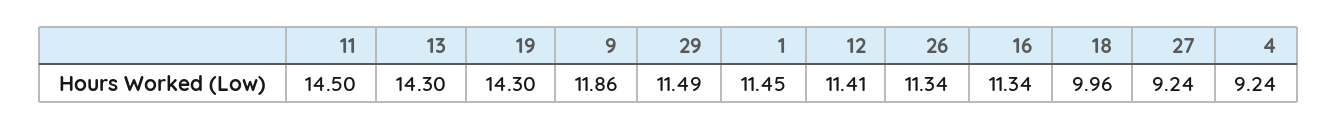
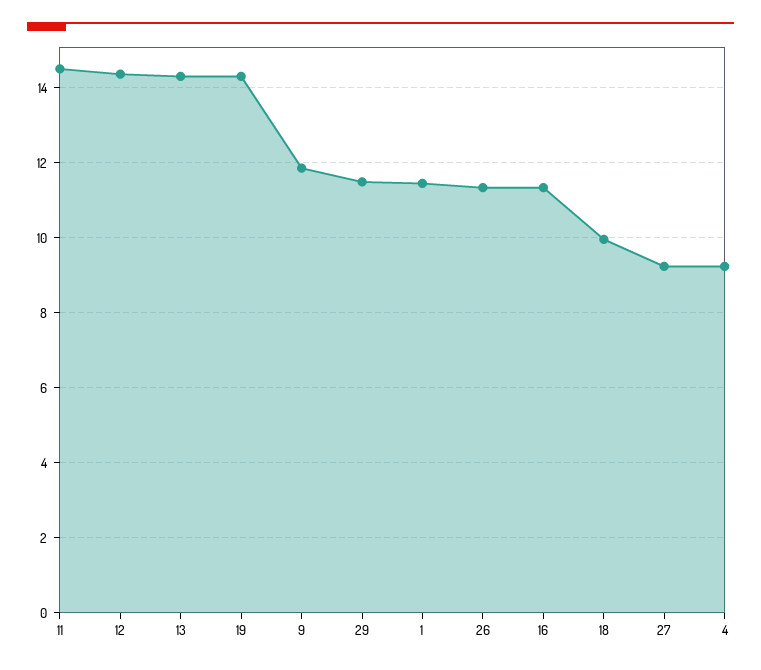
12: 11.41 -> 14.4

